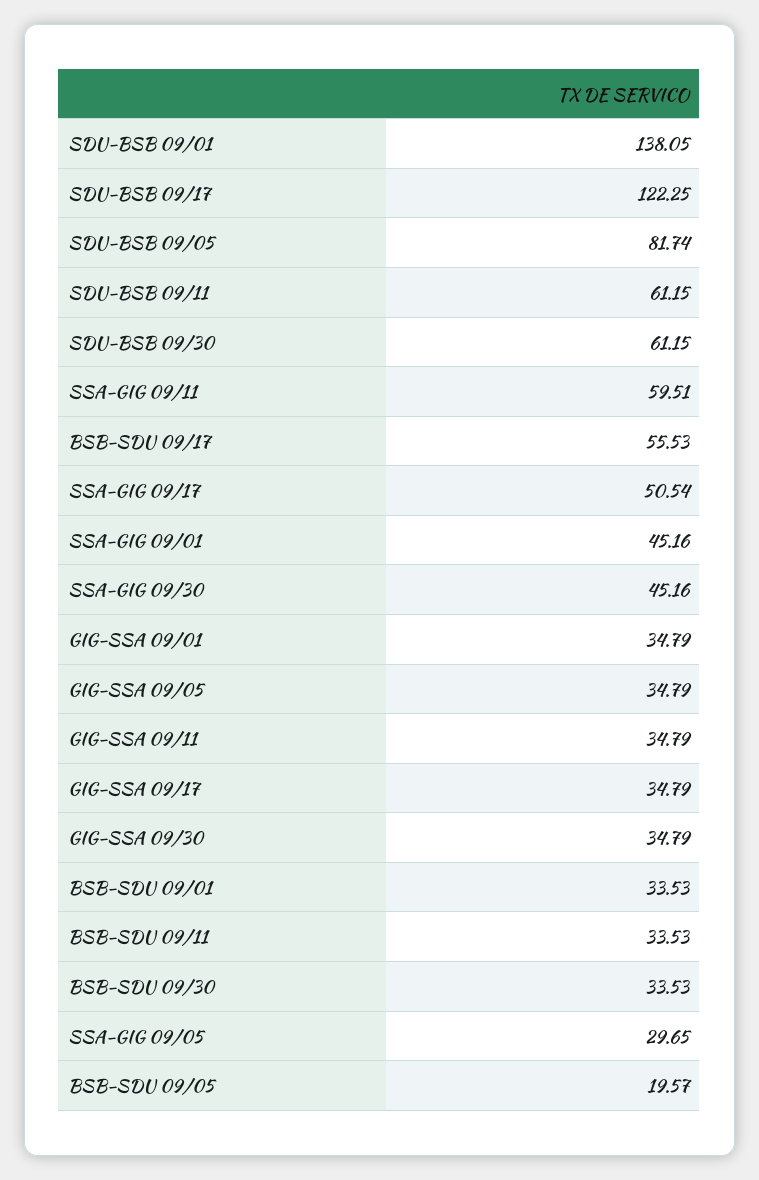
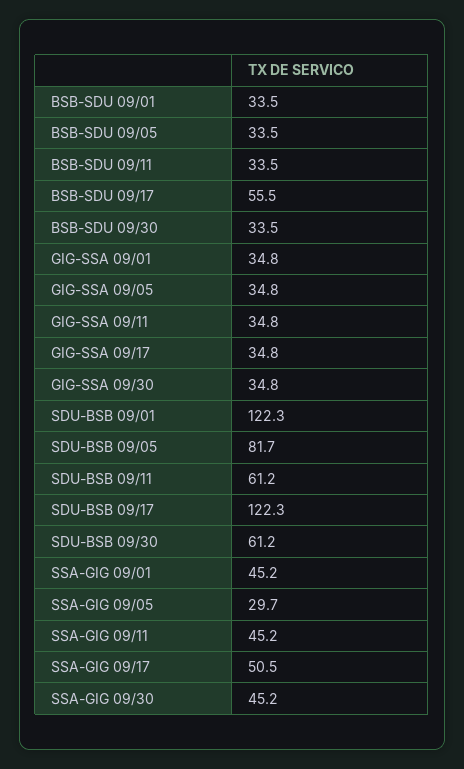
SDU-BSB 09/01: 138.05 -> 122.3
SSA-GIG 09/11: 59.51 -> 45.2
BSB-SDU 09/05: 19.57 -> 33.5

